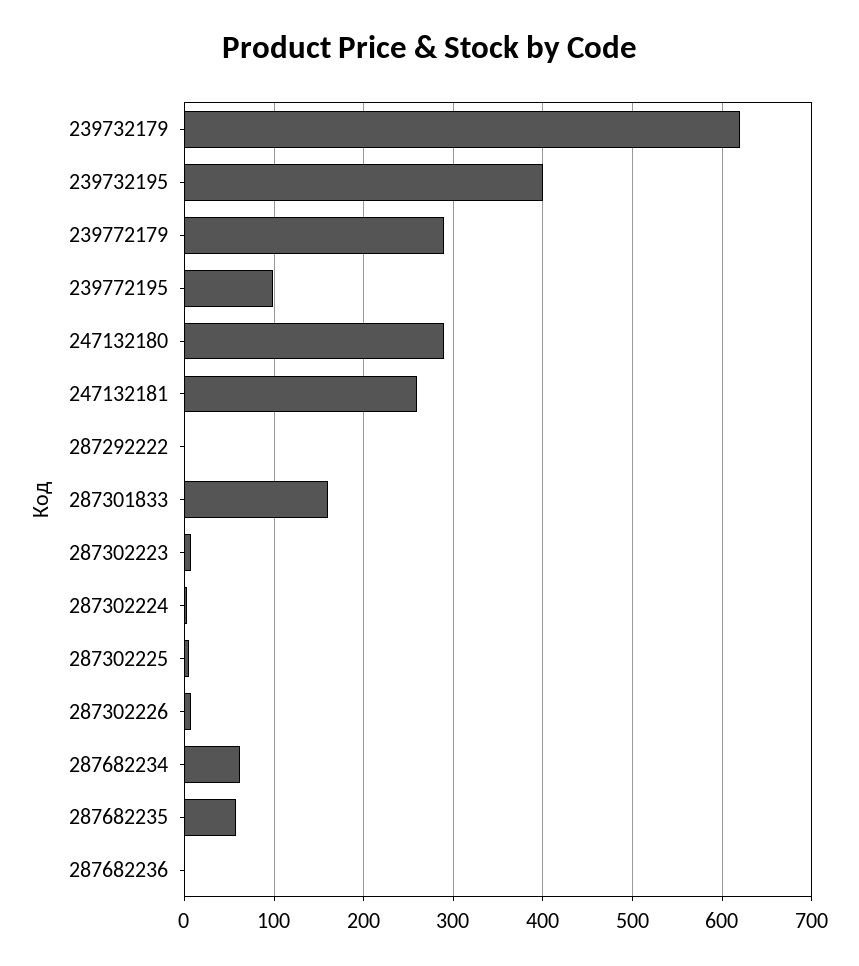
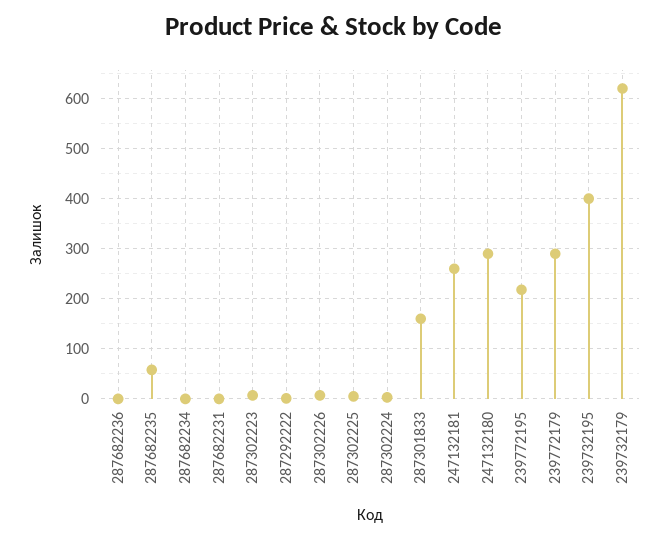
239772195: 100 -> 220
287682234: 60 -> 0
287682231: none -> 0

